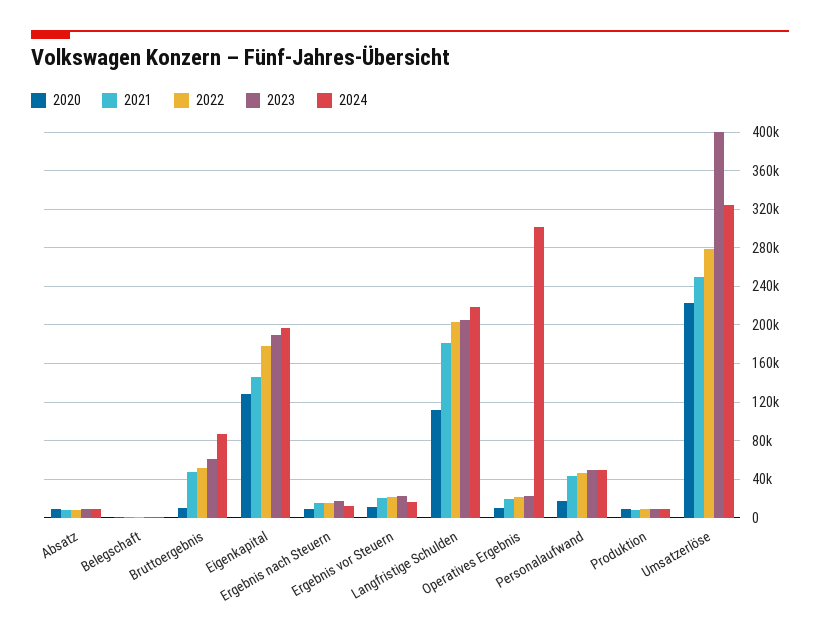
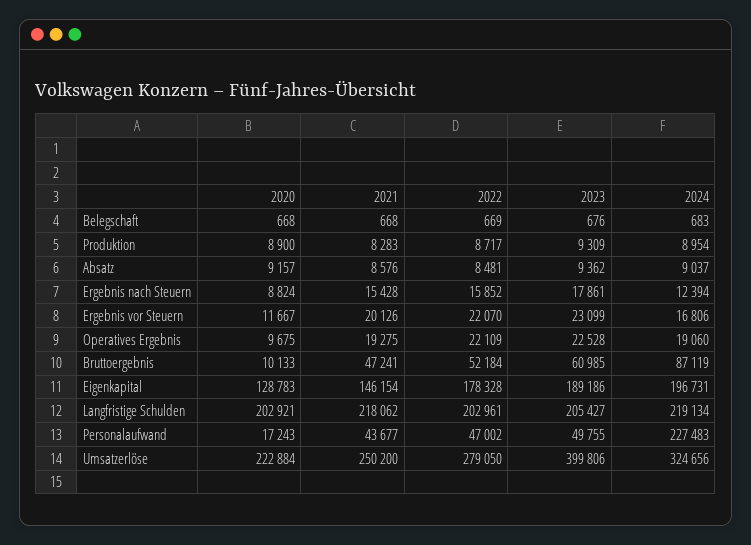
2020, Langfristige Schulden: 110000 -> 202921
2021, Langfristige Schulden: 180000 -> 218062
2024, Operatives Ergebnis: 300000 -> 19060
2024, Personalaufwand: 50000 -> 227483

